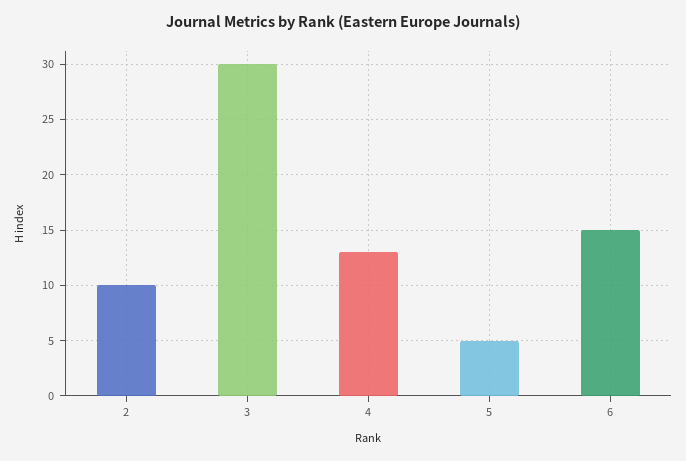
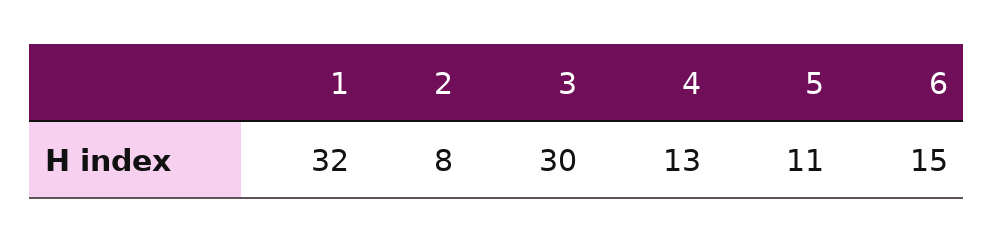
2: 10 -> 8
5: 5 -> 11
1: none -> 32

